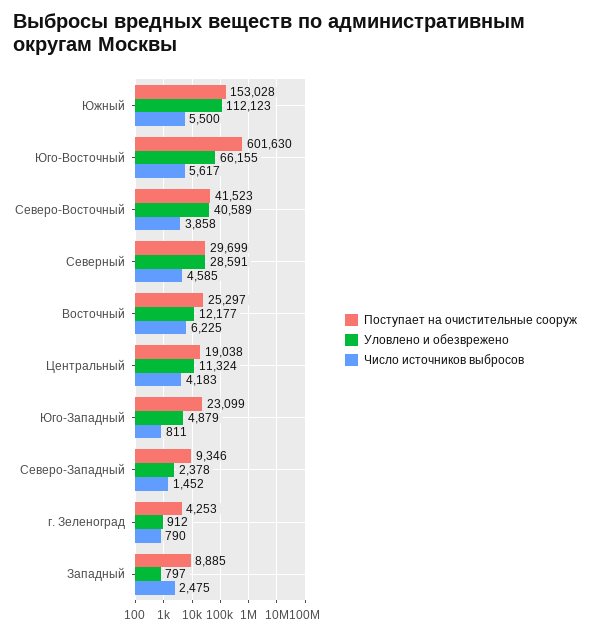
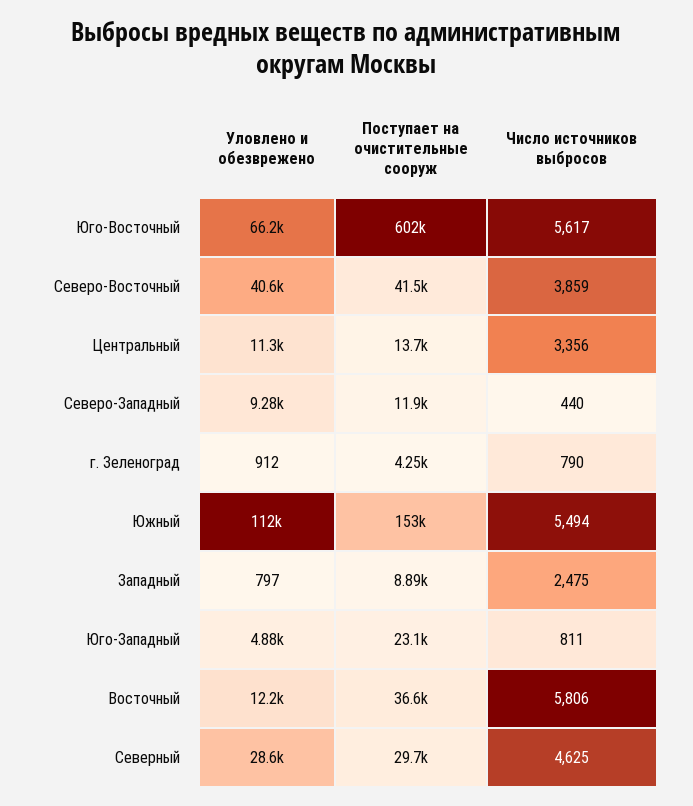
Число источников выбросов, Южный: 5500 -> 5494
Число источников выбросов, Северо-Восточный: 3858 -> 3859
Число источников выбросов, Северный: 4585 -> 4625
Поступает на очистительные сооруж, Восточный: 25297 -> 36600
Число источников выбросов, Восточный: 6225 -> 5806
Поступает на очистительные сооруж, Центральный: 19038 -> 13700
Число источников выбросов, Центральный: 4183 -> 3356
Поступает на очистительные сооруж, Северо-Западный: 9346 -> 11900
Уловлено и обезврежено, Северо-Западный: 2378 -> 9280
Число источников выбросов, Северо-Западный: 1452 -> 440

